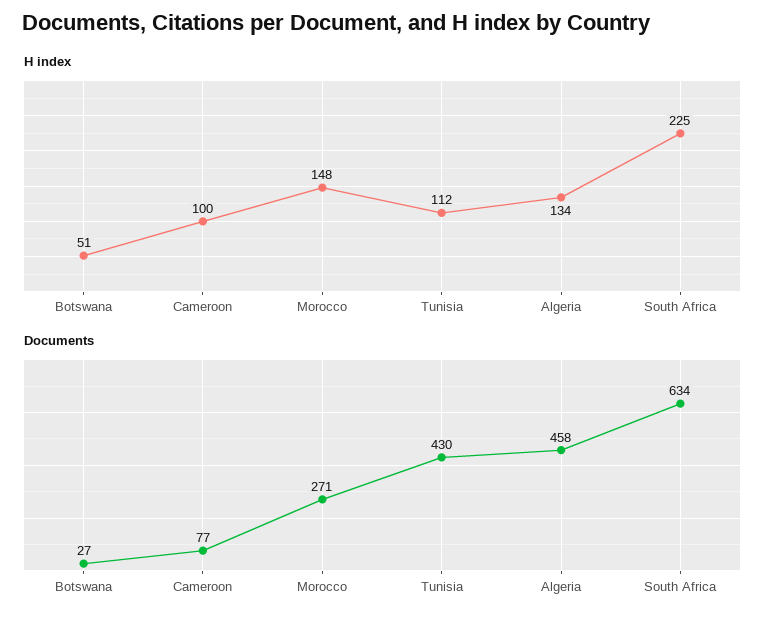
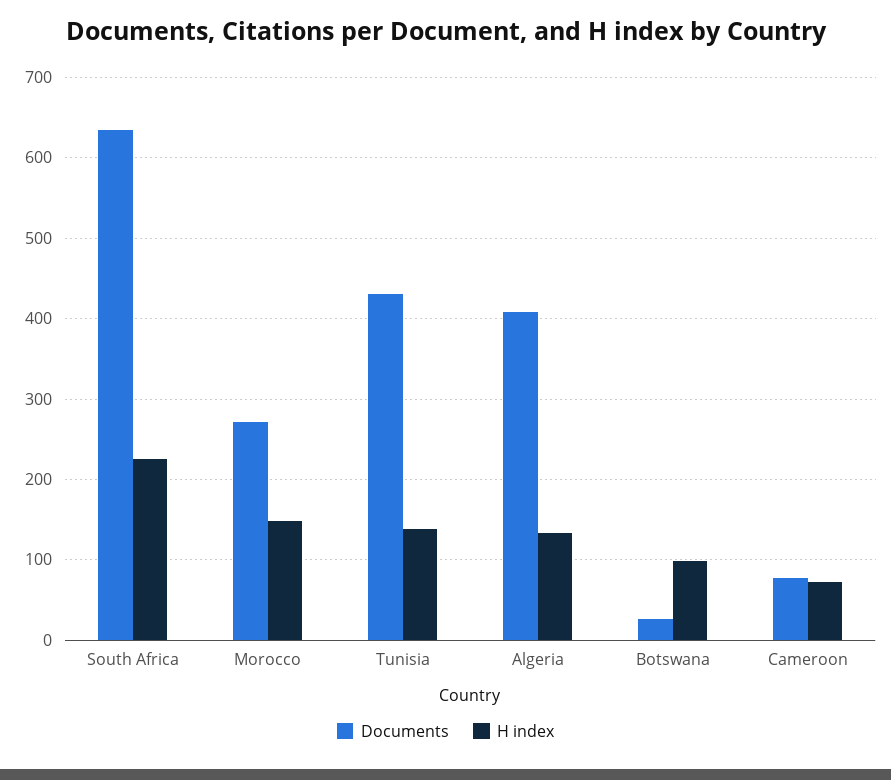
H index, Botswana: 51 -> 100
H index, Cameroon: 100 -> 70
H index, Tunisia: 112 -> 140
Documents, Algeria: 458 -> 410

